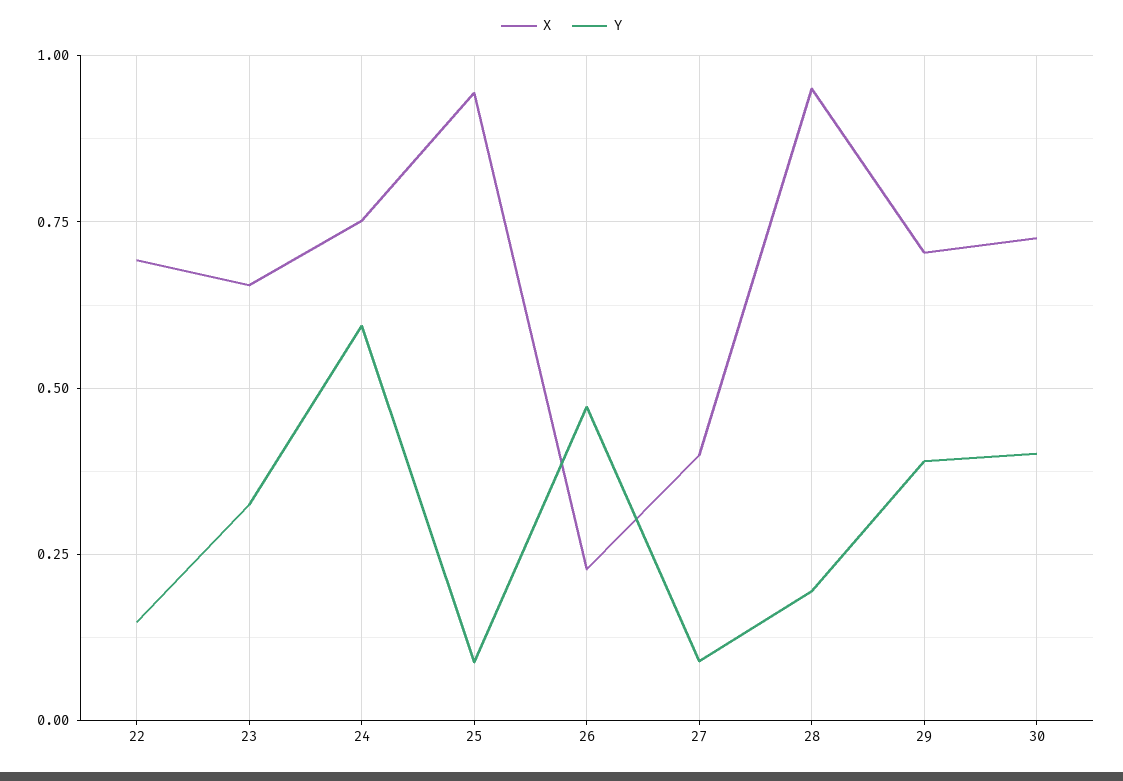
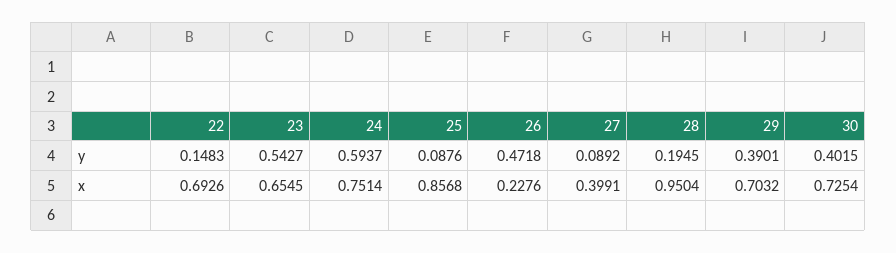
Y, 23: 0.325 -> 0.5427
X, 25: 0.95 -> 0.8568

